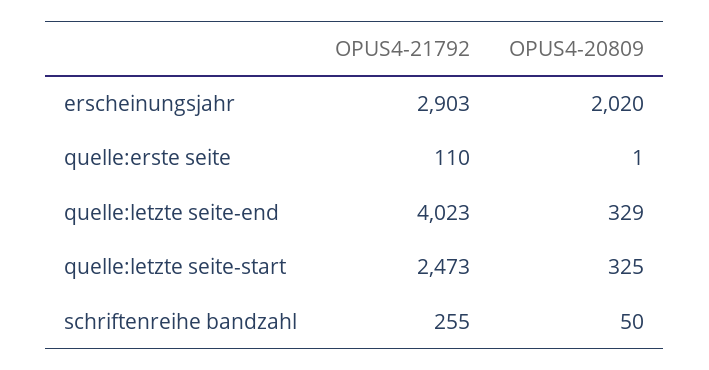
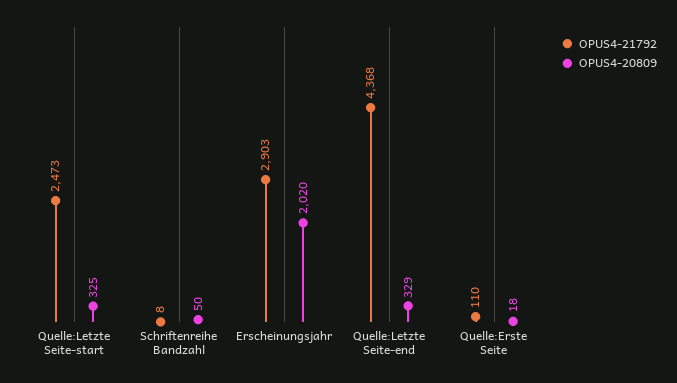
OPUS4-20809, quelle:erste seite: 1 -> 18
OPUS4-21792, quelle:letzte seite-end: 4023 -> 4368
OPUS4-21792, schriftenreihe bandzahl: 255 -> 8

